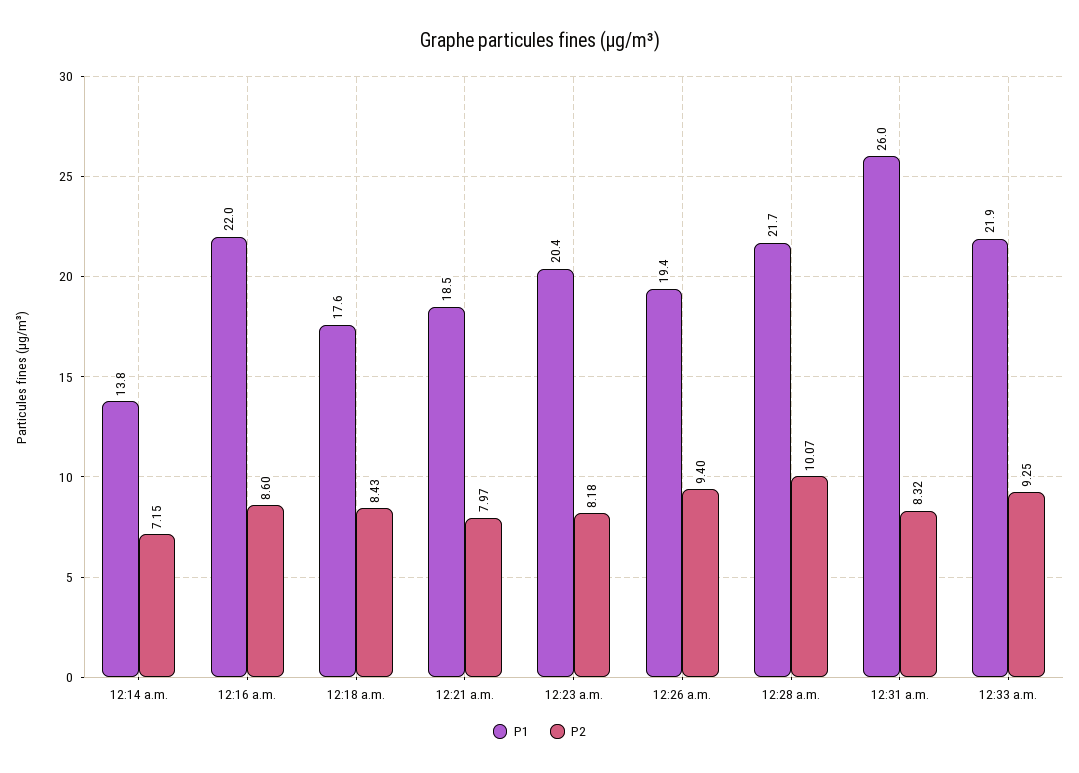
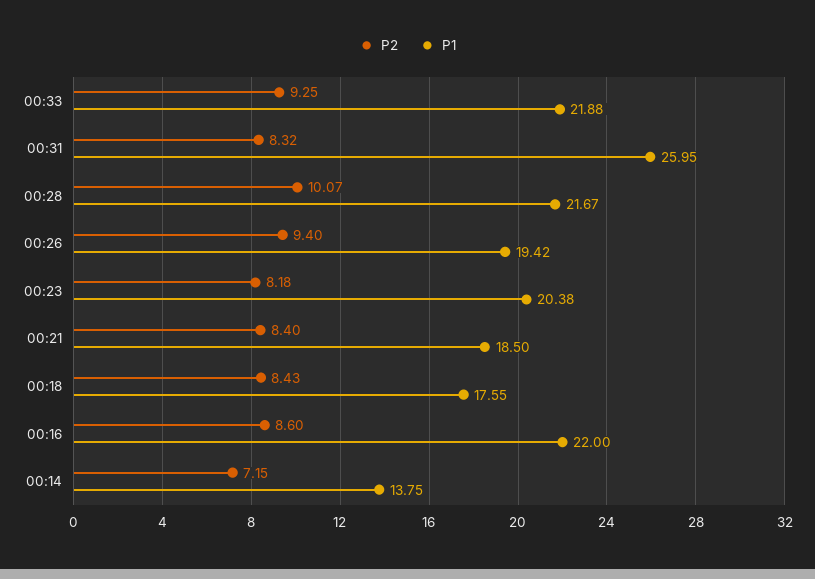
P2, 12:21 a.m.: 7.97 -> 8.4

